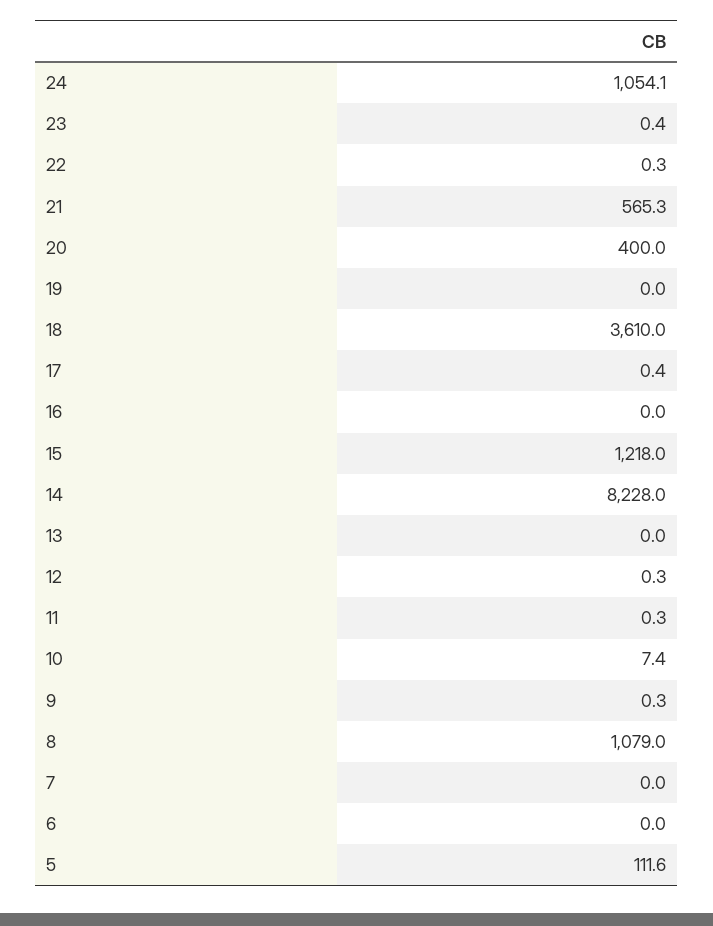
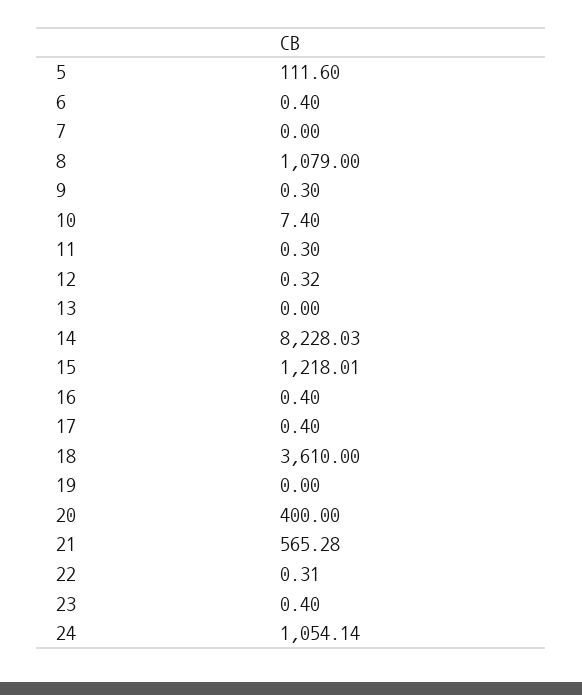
16: 0 -> 0.4
6: 0 -> 0.4

